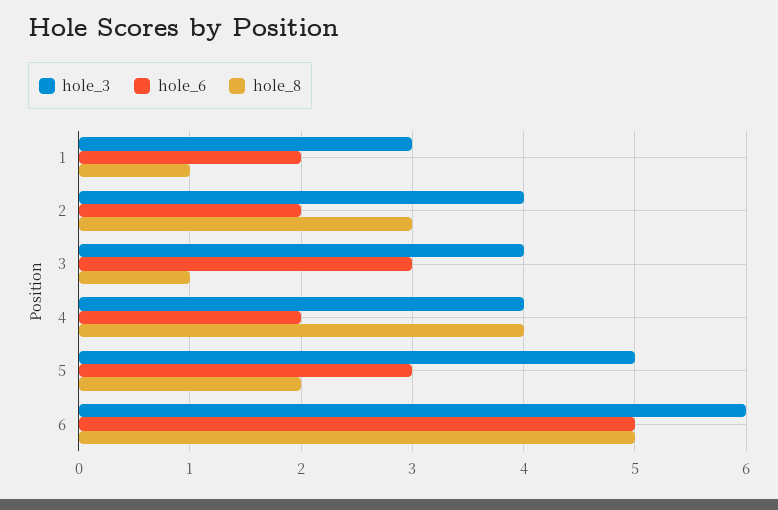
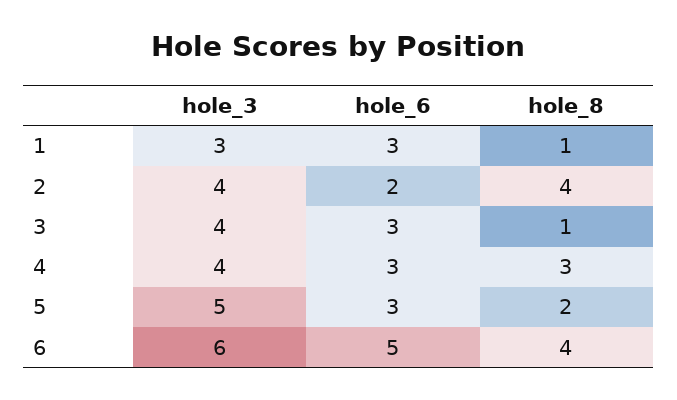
hole_6, 1: 2 -> 3
hole_8, 2: 3 -> 4
hole_6, 4: 2 -> 3
hole_8, 4: 4 -> 3
hole_8, 6: 5 -> 4

